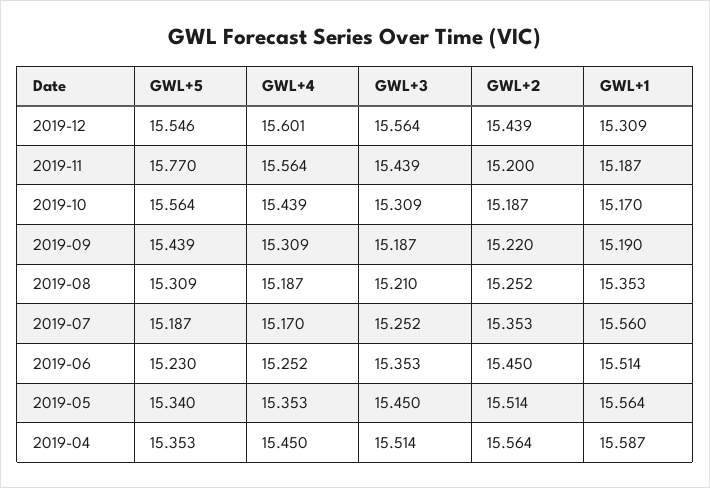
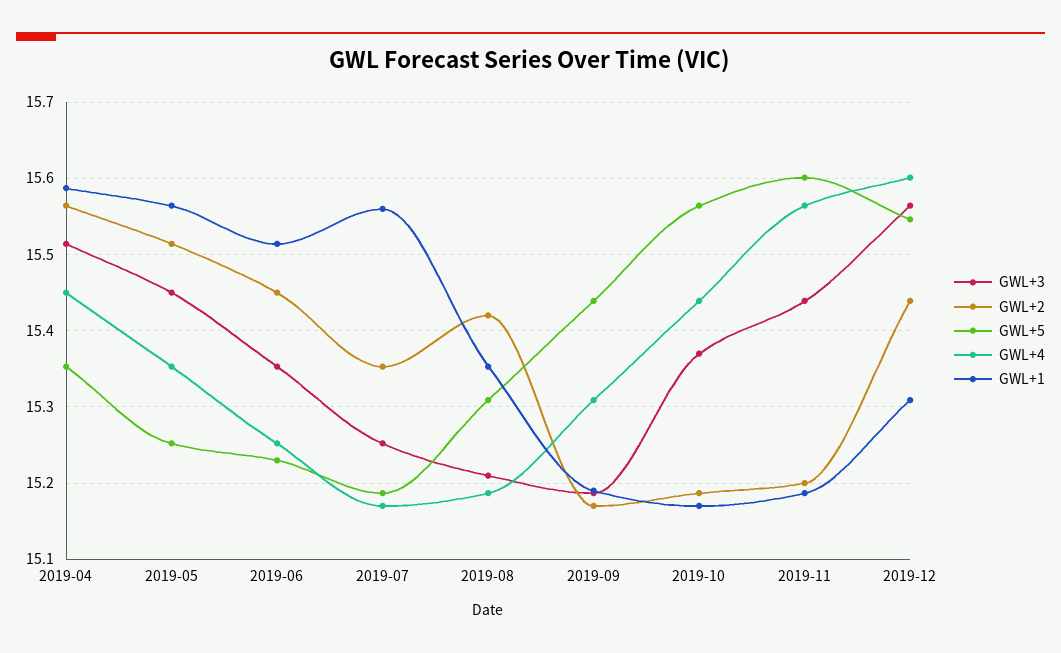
GWL+5, 2019-11: 15.77 -> 15.6
GWL+3, 2019-10: 15.309 -> 15.37
GWL+2, 2019-09: 15.22 -> 15.17
GWL+2, 2019-08: 15.252 -> 15.42
GWL+5, 2019-05: 15.34 -> 15.25

